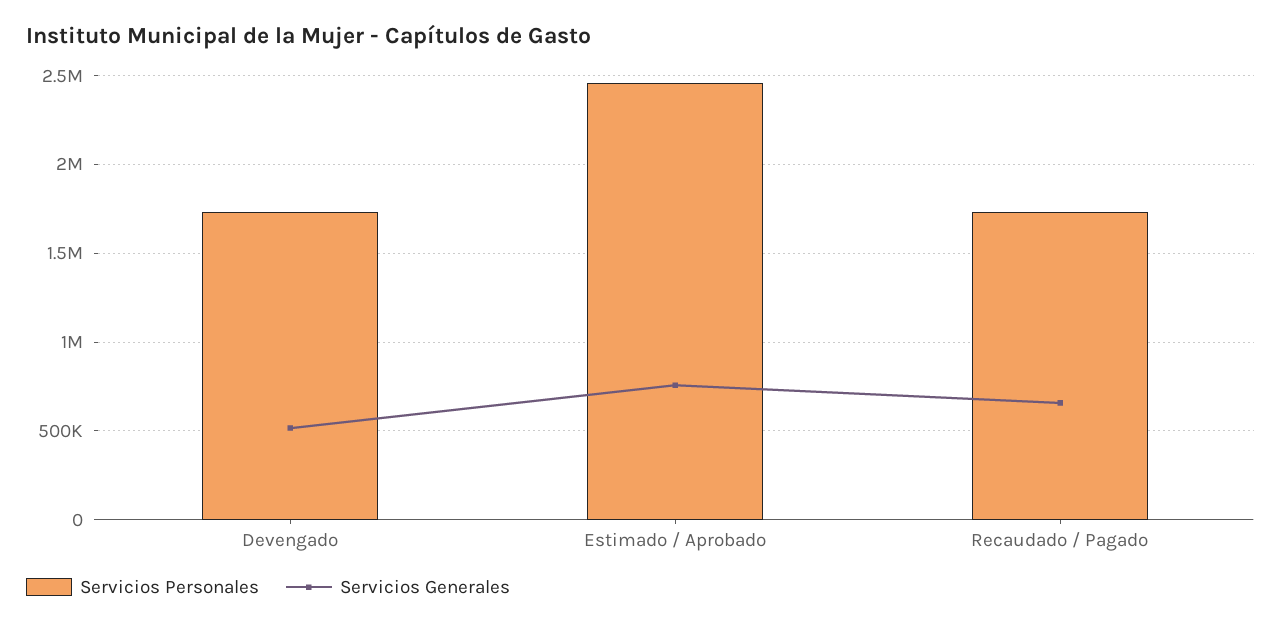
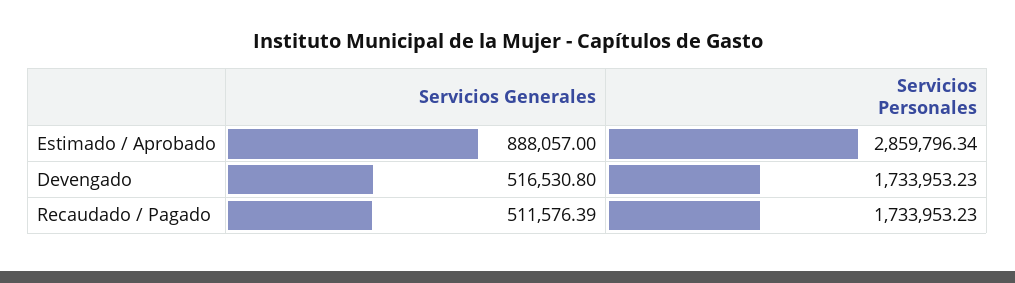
Servicios Personales, Estimado / Aprobado: 2450000 -> 2859796.34
Servicios Generales, Estimado / Aprobado: 750000 -> 888057
Servicios Generales, Recaudado / Pagado: 650000 -> 511576.39

